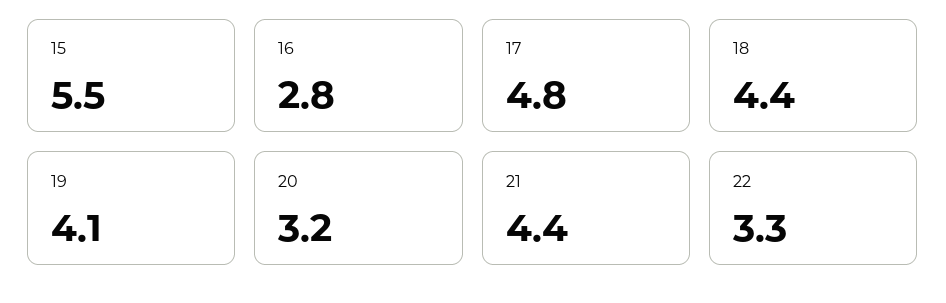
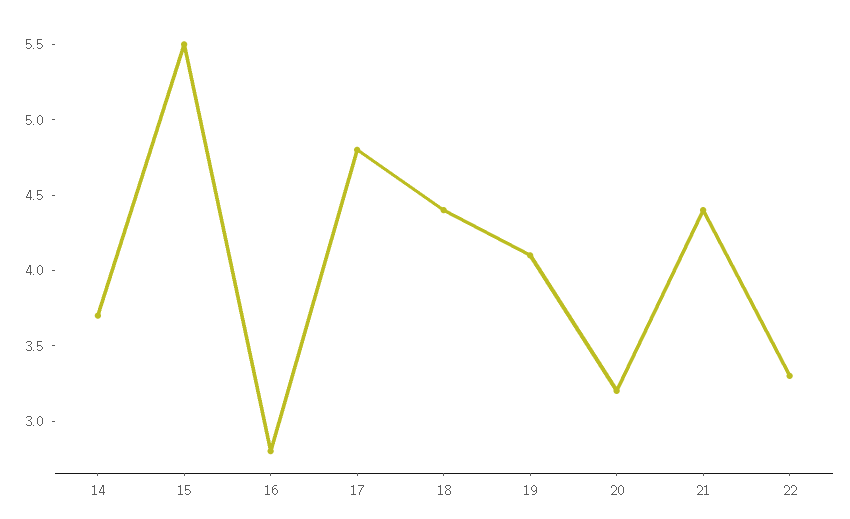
14: none -> 3.7

